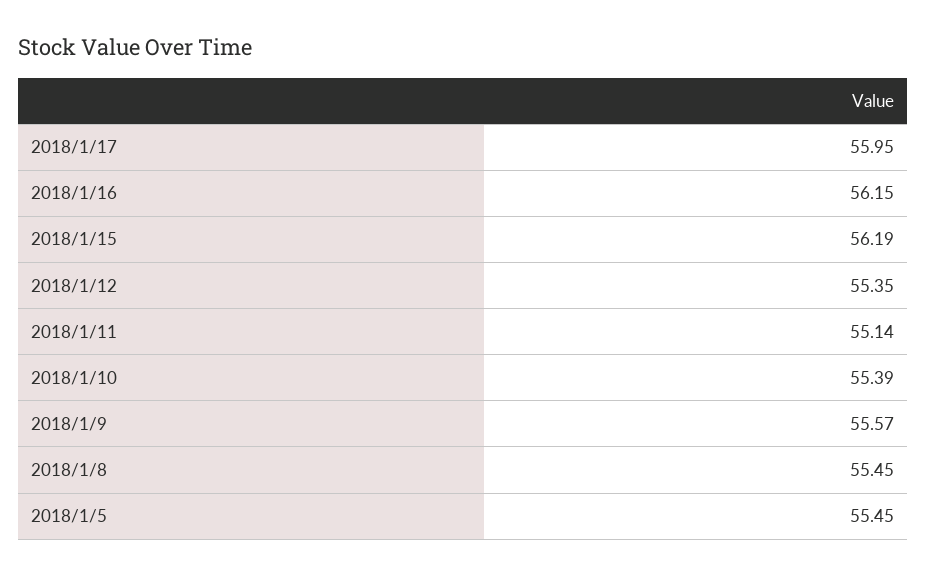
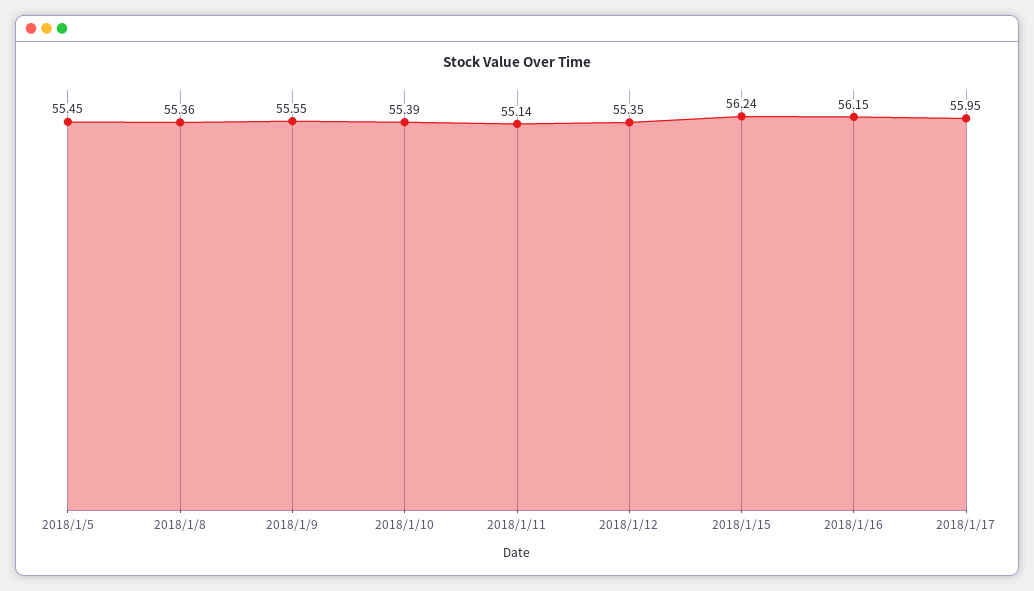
2018/1/15: 56.19 -> 56.24
2018/1/9: 55.57 -> 55.55
2018/1/8: 55.45 -> 55.36

